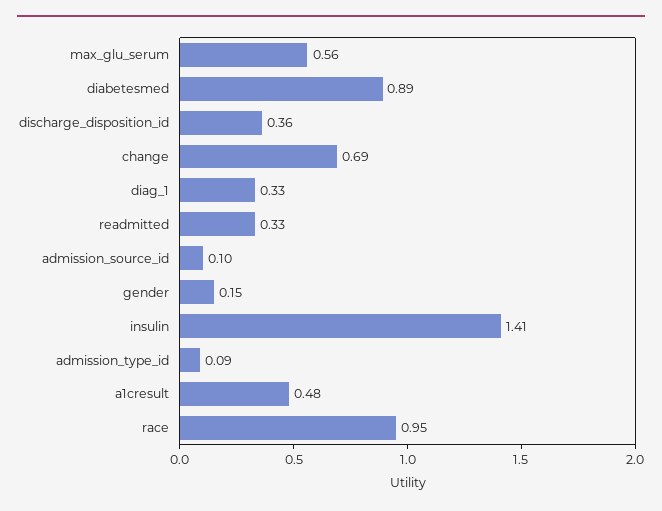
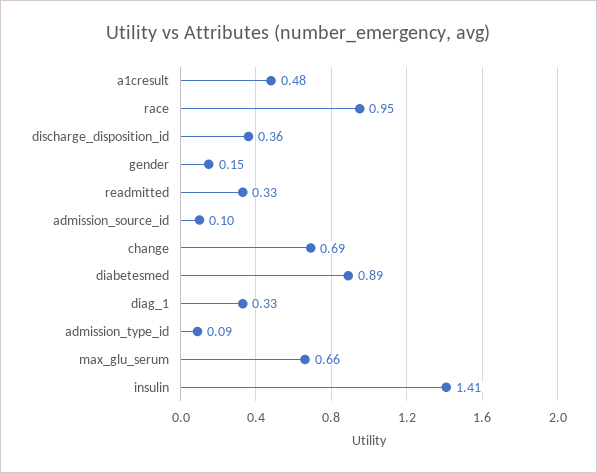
max_glu_serum: 0.56 -> 0.66

